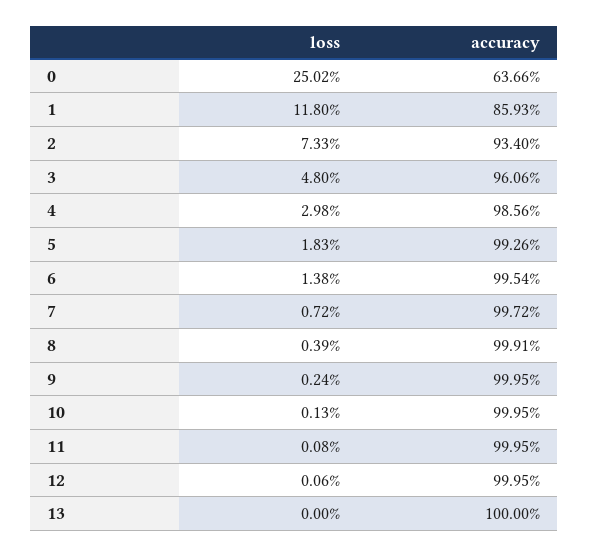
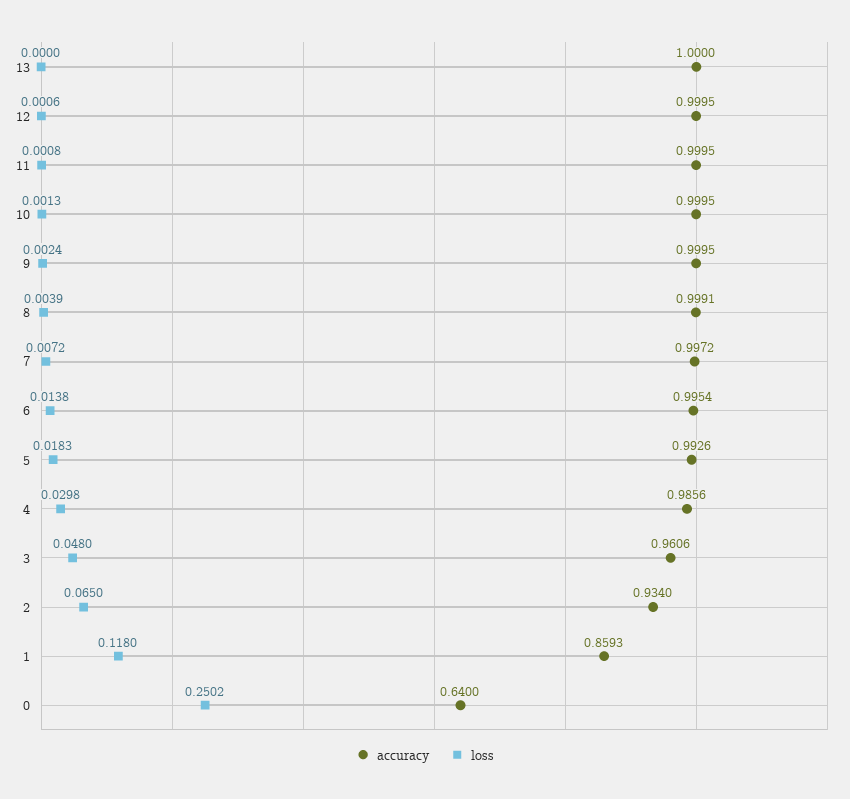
accuracy, 0: 0.6366 -> 0.64
loss, 2: 0.0733 -> 0.065

